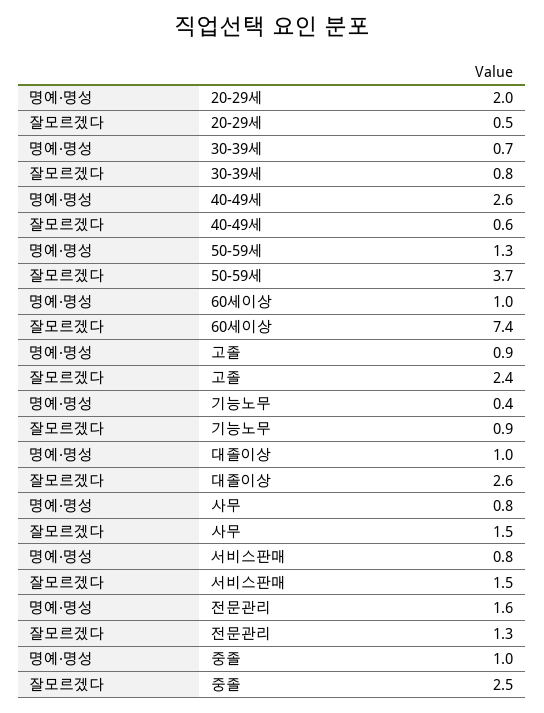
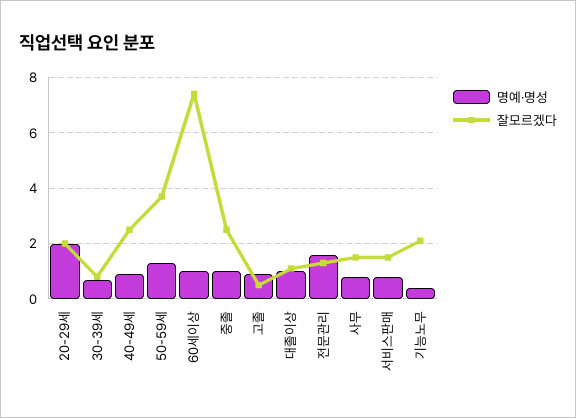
잘모르겠다, 20-29세: 0.5 -> 2
명예·명성, 40-49세: 2.6 -> 1
잘모르겠다, 40-49세: 0.6 -> 2.5
잘모르겠다, 고졸: 2.4 -> 0.5
잘모르겠다, 기능노무: 0.9 -> 2
잘모르겠다, 대졸이상: 2.6 -> 1

